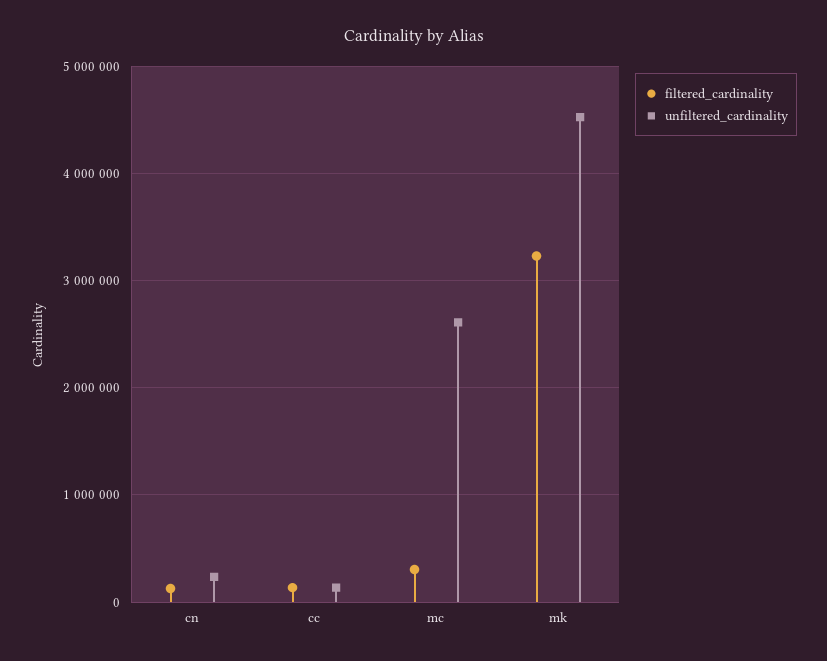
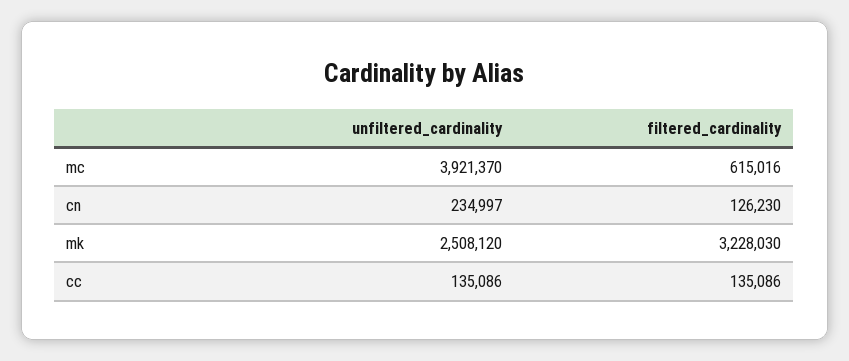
filtered_cardinality, mc: 300000 -> 615016
unfiltered_cardinality, mc: 2600000 -> 3921370
unfiltered_cardinality, mk: 4500000 -> 2508120

